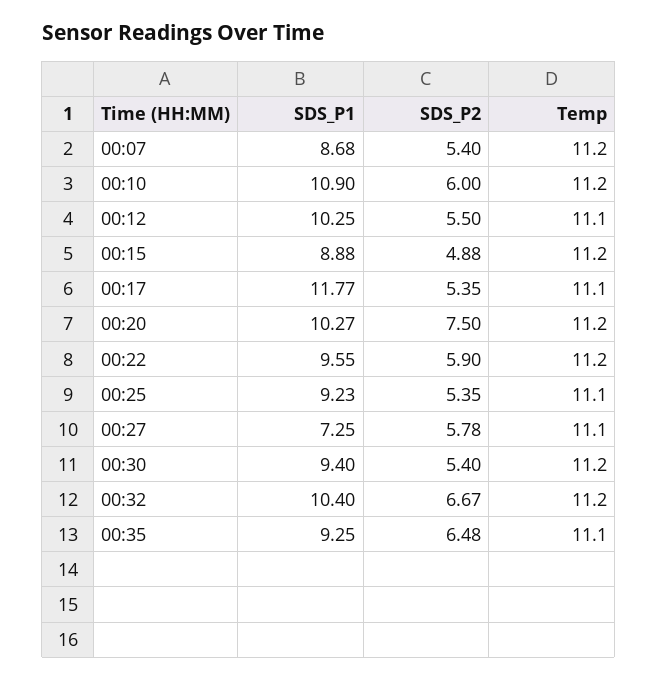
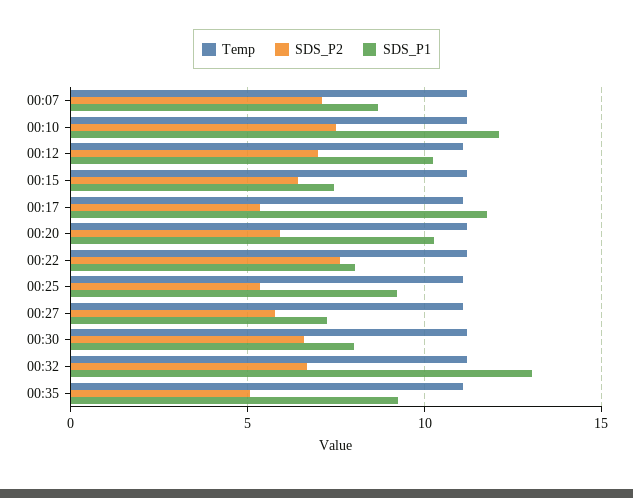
SDS_P2, 00:07: 5.4 -> 7
SDS_P1, 00:10: 10.9 -> 12
SDS_P2, 00:10: 6 -> 7.5
SDS_P2, 00:12: 5.5 -> 7
SDS_P1, 00:15: 8.88 -> 7.5
SDS_P2, 00:15: 4.88 -> 6.5
SDS_P2, 00:20: 7.5 -> 6
SDS_P1, 00:22: 9.55 -> 8
SDS_P2, 00:22: 5.9 -> 7.5
SDS_P1, 00:30: 9.4 -> 8
SDS_P2, 00:30: 5.4 -> 6.5
SDS_P1, 00:32: 10.4 -> 13
SDS_P2, 00:35: 6.48 -> 5

